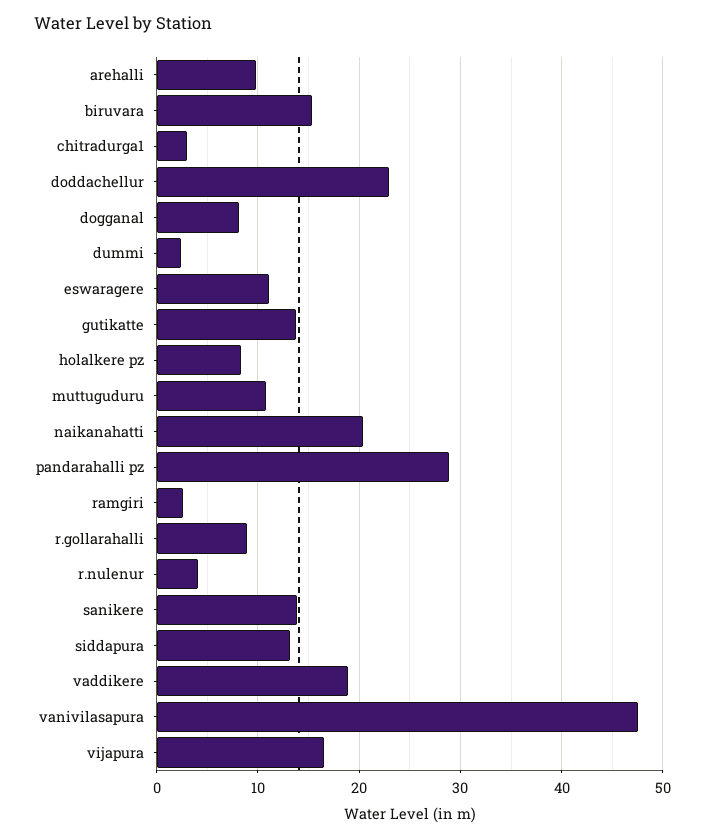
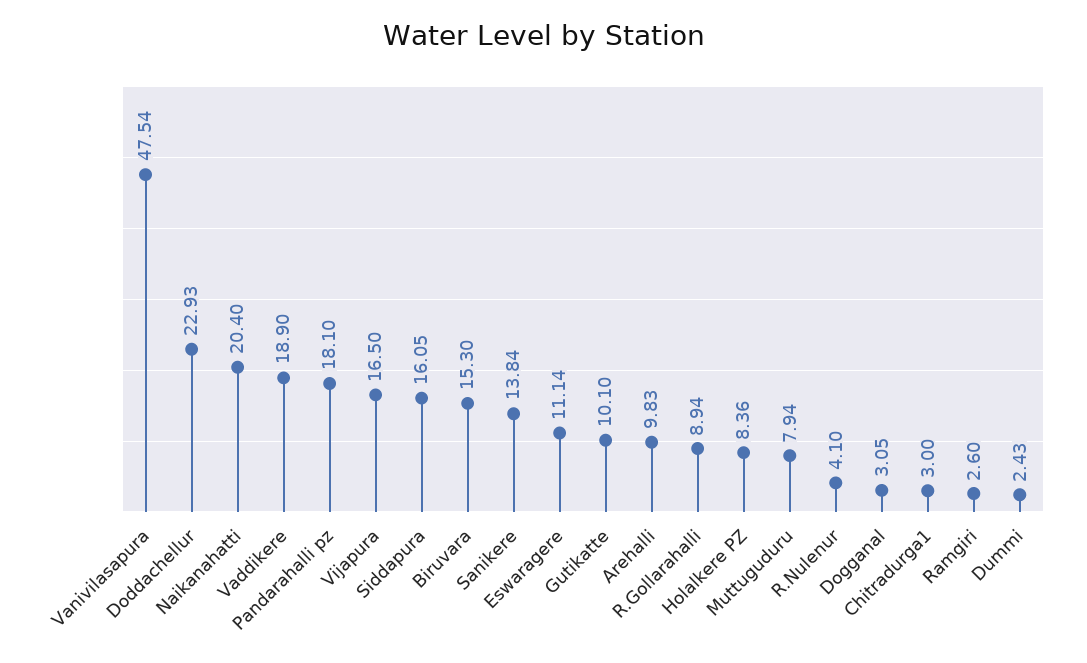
dogganal: 8 -> 3.05
gutikatte: 14 -> 10.1
muttuguduru: 11 -> 7.94
pandarahalli pz: 29 -> 18.1
siddapura: 13 -> 16.05

